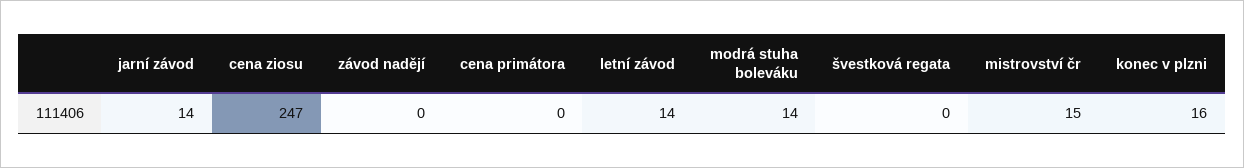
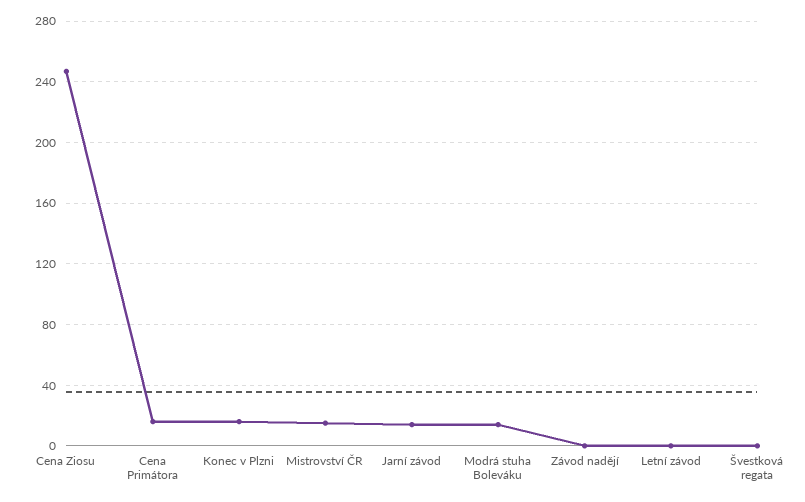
cena primátora: 0 -> 15
letní závod: 14 -> 0

